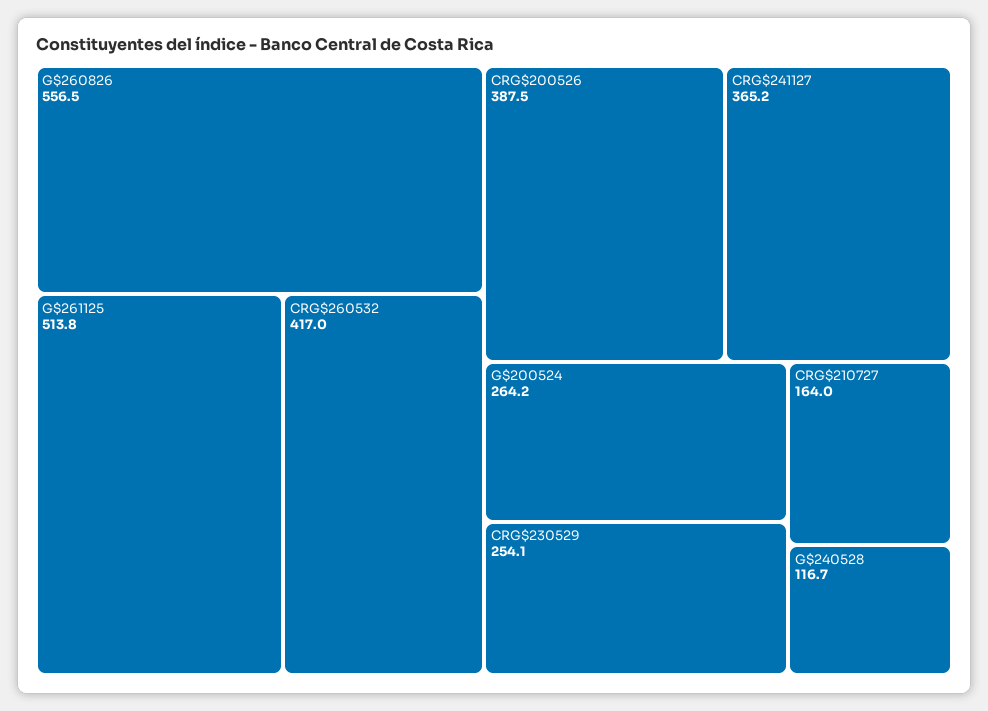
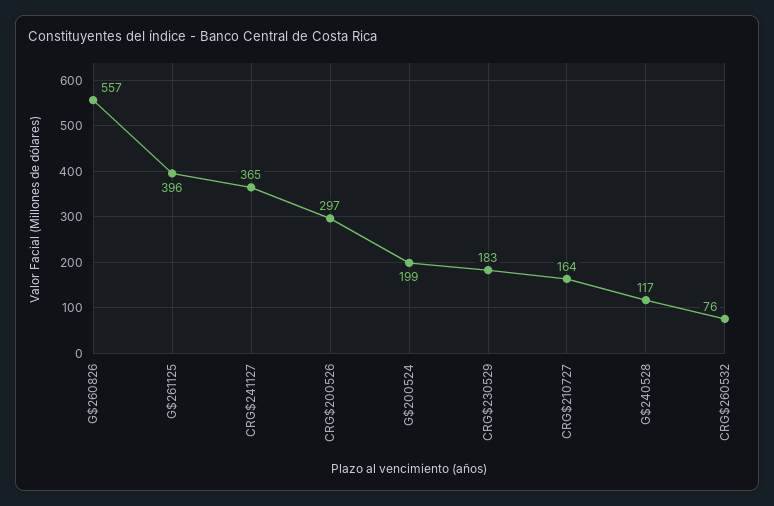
G$261125: 513.8 -> 396
CRG$260532: 417 -> 76
CRG$200526: 387.5 -> 297
G$200524: 264.2 -> 199
CRG$230529: 254.1 -> 183

